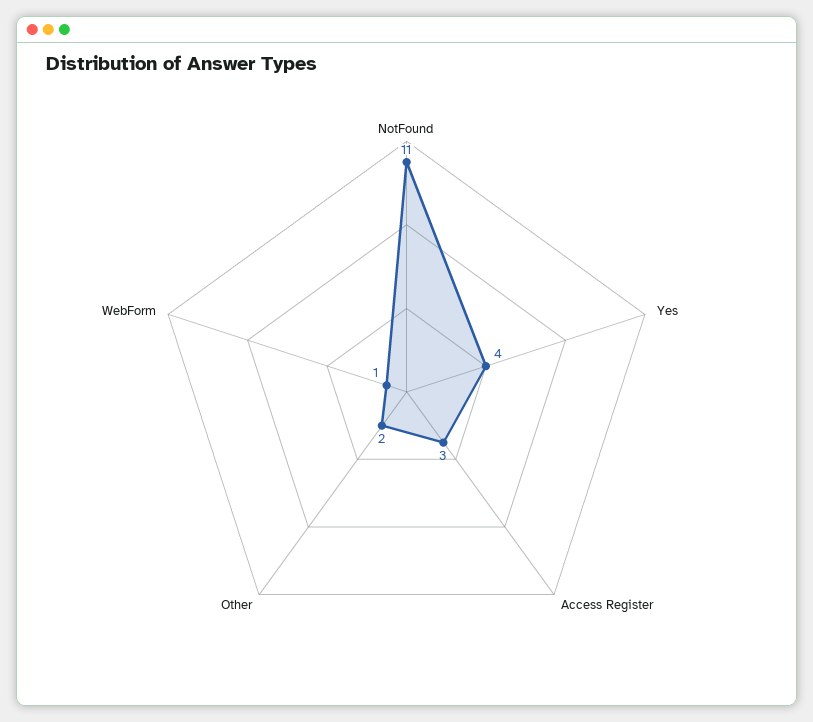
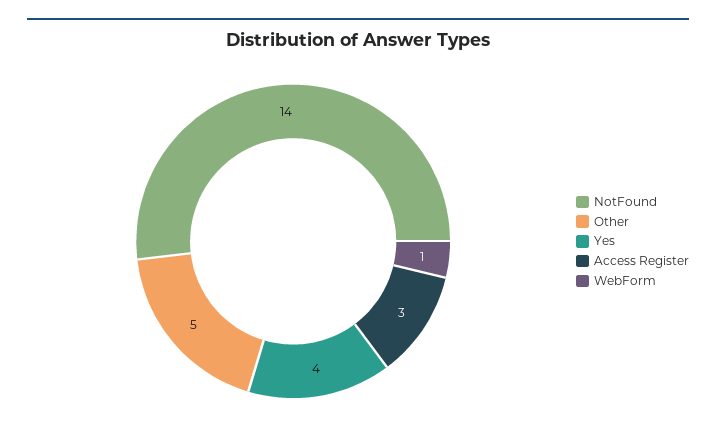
NotFound: 11 -> 14
Other: 2 -> 5

